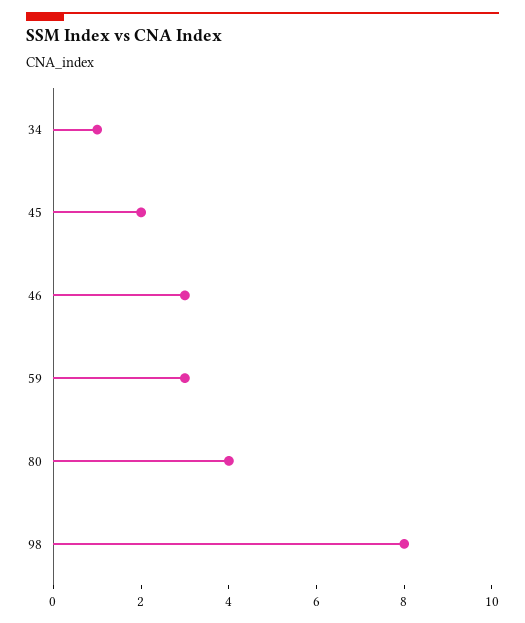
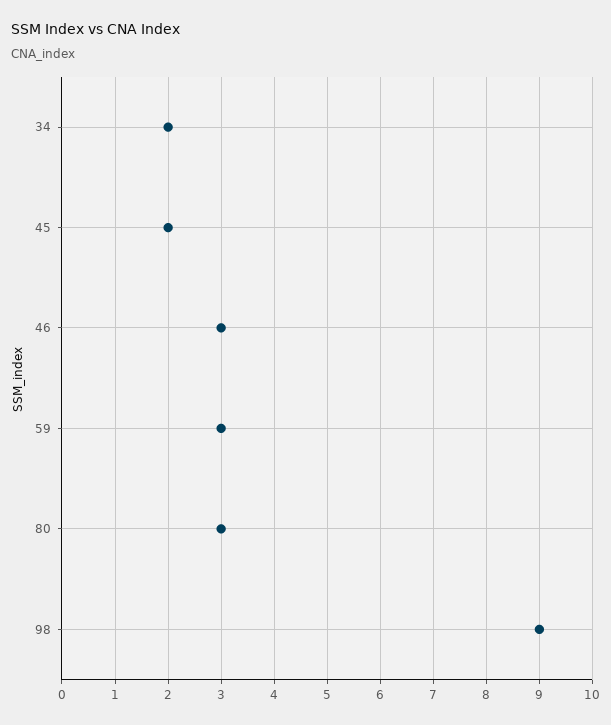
34: 1 -> 2
80: 4 -> 3
98: 8 -> 9

